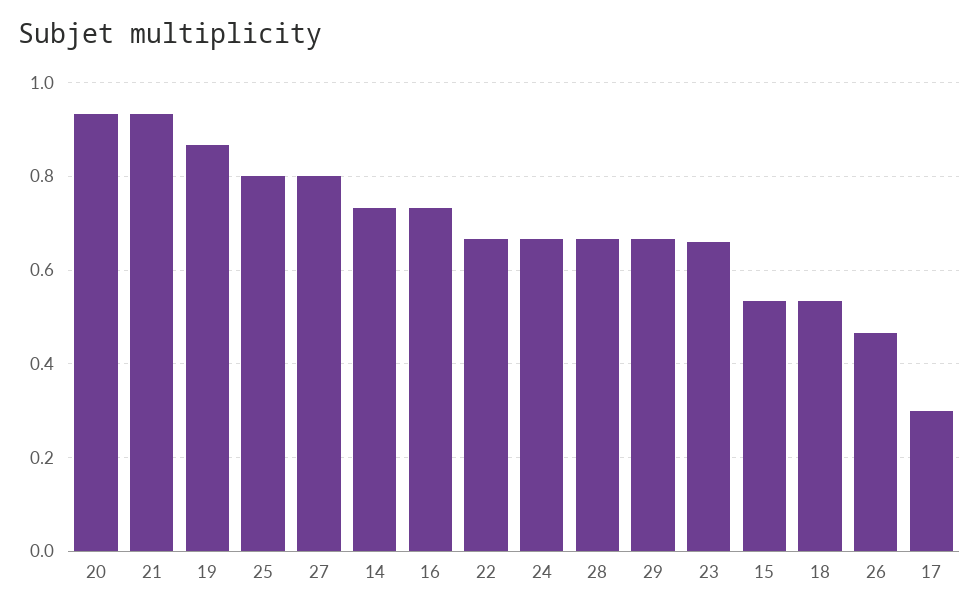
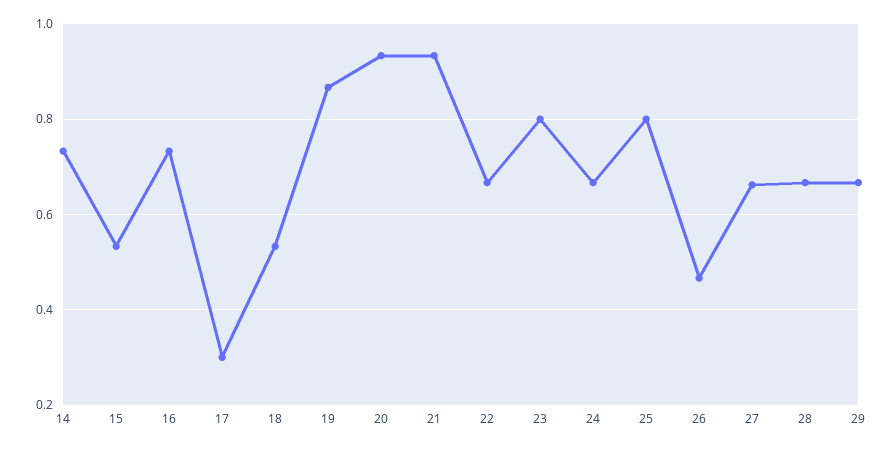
27: 0.8 -> 0.66
23: 0.66 -> 0.8

